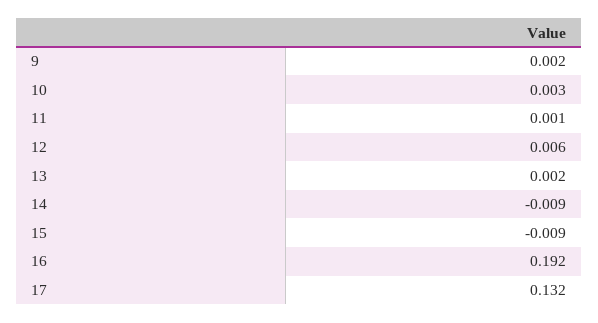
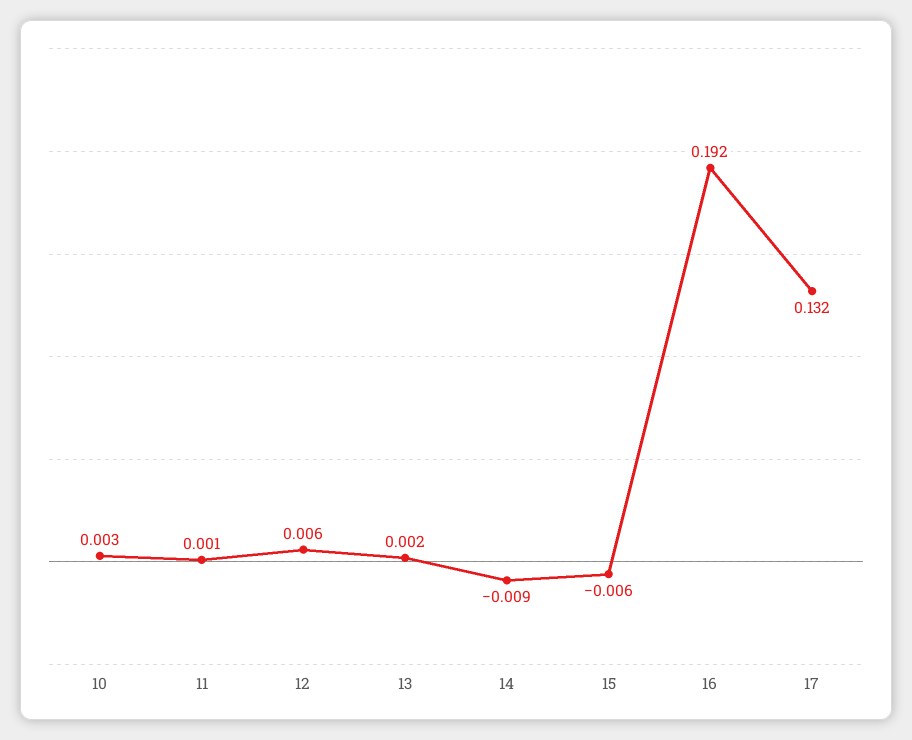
9: 0.002 -> none
15: -0.009 -> -0.006

